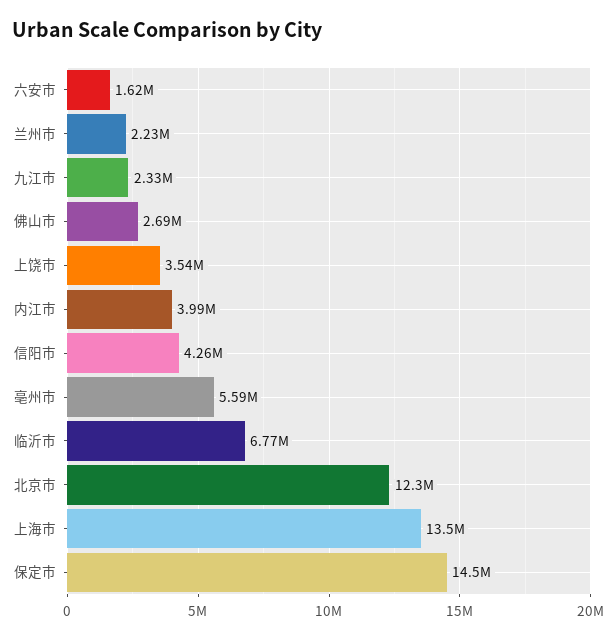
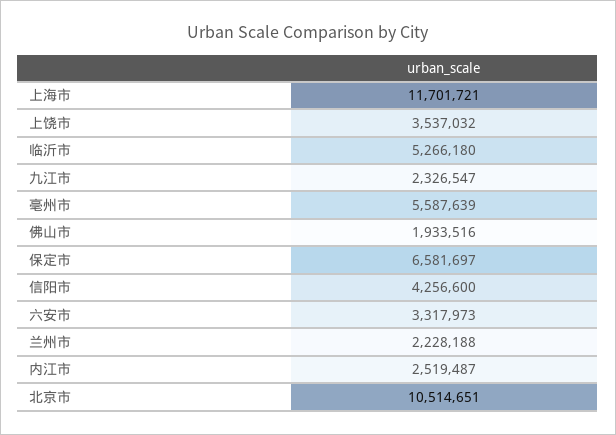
六安市: 1620000 -> 3317973
佛山市: 2690000 -> 1933516
内江市: 3990000 -> 2519487
临沂市: 6770000 -> 5266180
北京市: 12300000 -> 10514651
上海市: 13500000 -> 11701721
保定市: 14500000 -> 6581697

